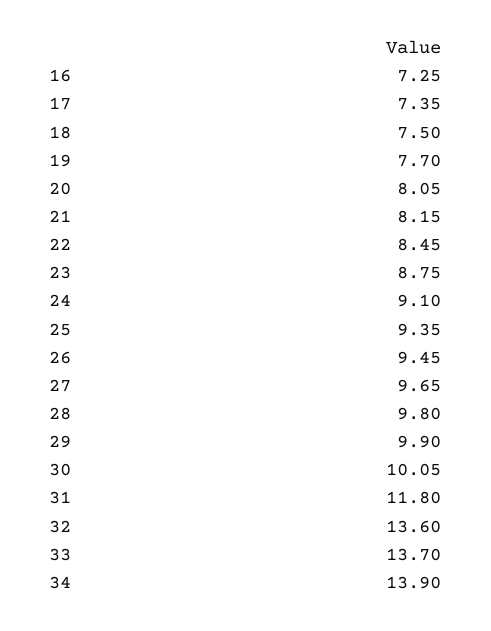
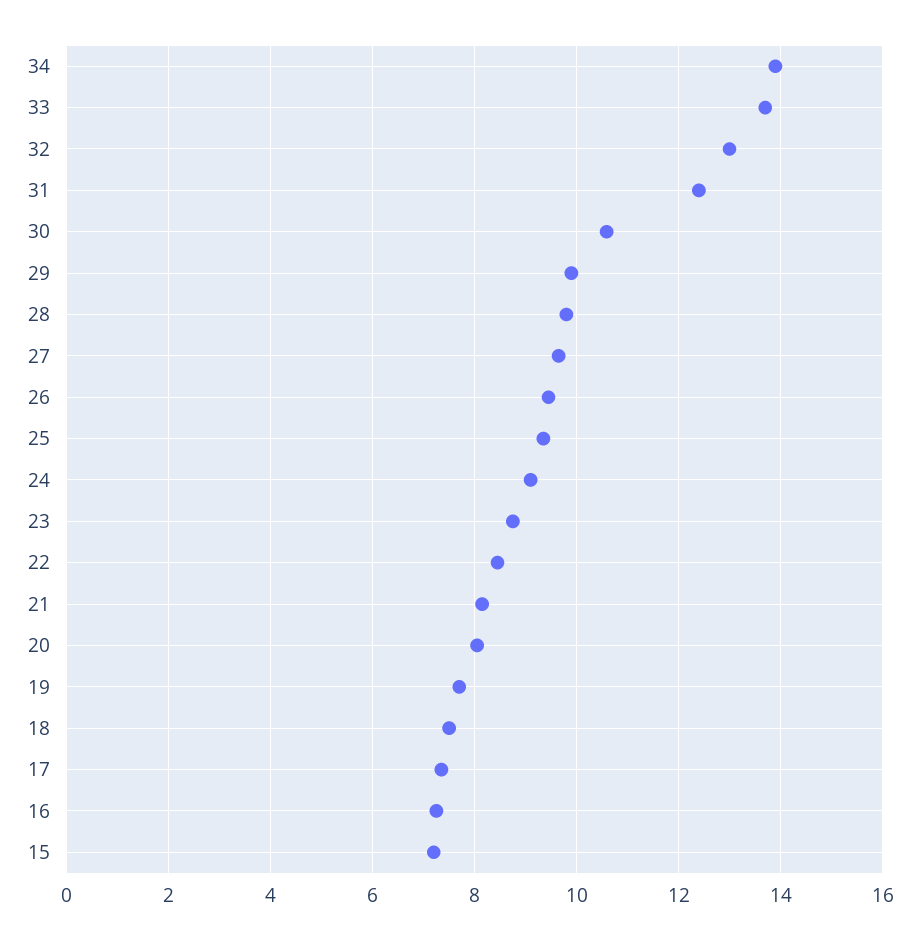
30: 10.05 -> 10.6
31: 11.8 -> 12.4
32: 13.6 -> 13
15: none -> 7.2

